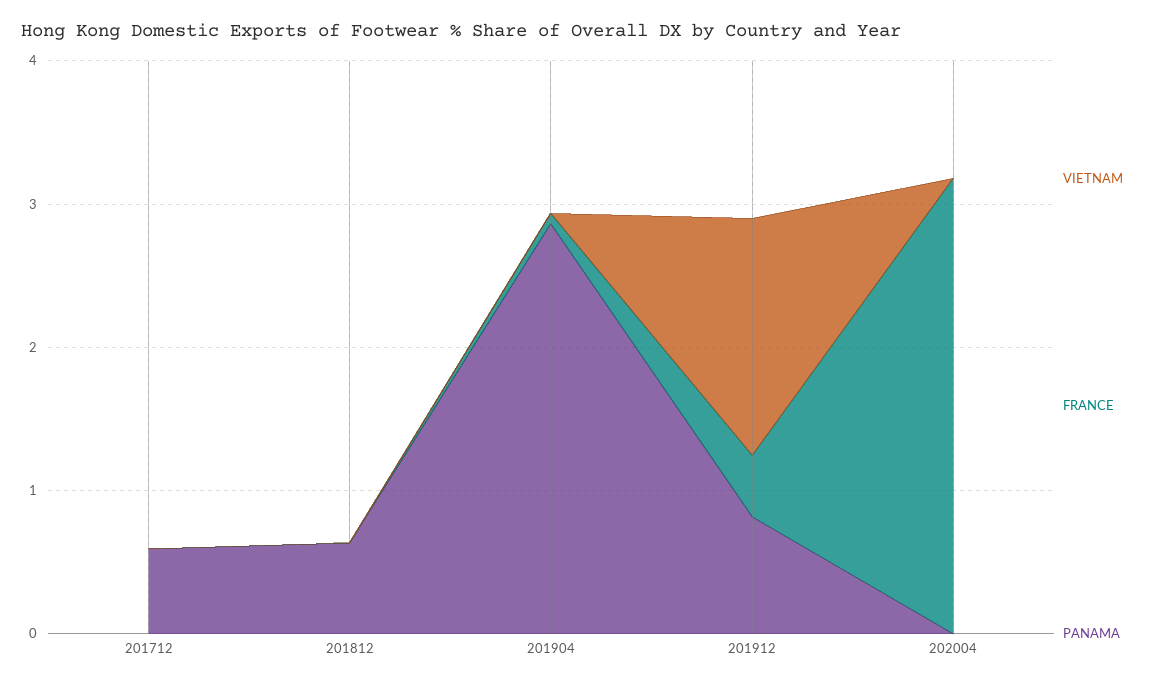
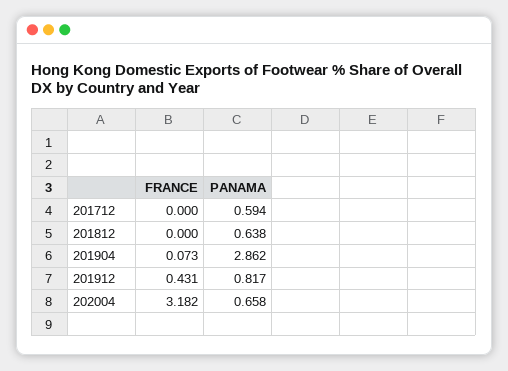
VIETNAM, 201712: 0 -> none
VIETNAM, 201812: 0 -> none
VIETNAM, 201904: 0 -> none
VIETNAM, 201912: 1.6 -> none
VIETNAM, 202004: 0 -> none
PANAMA, 202004: 0 -> 0.658

